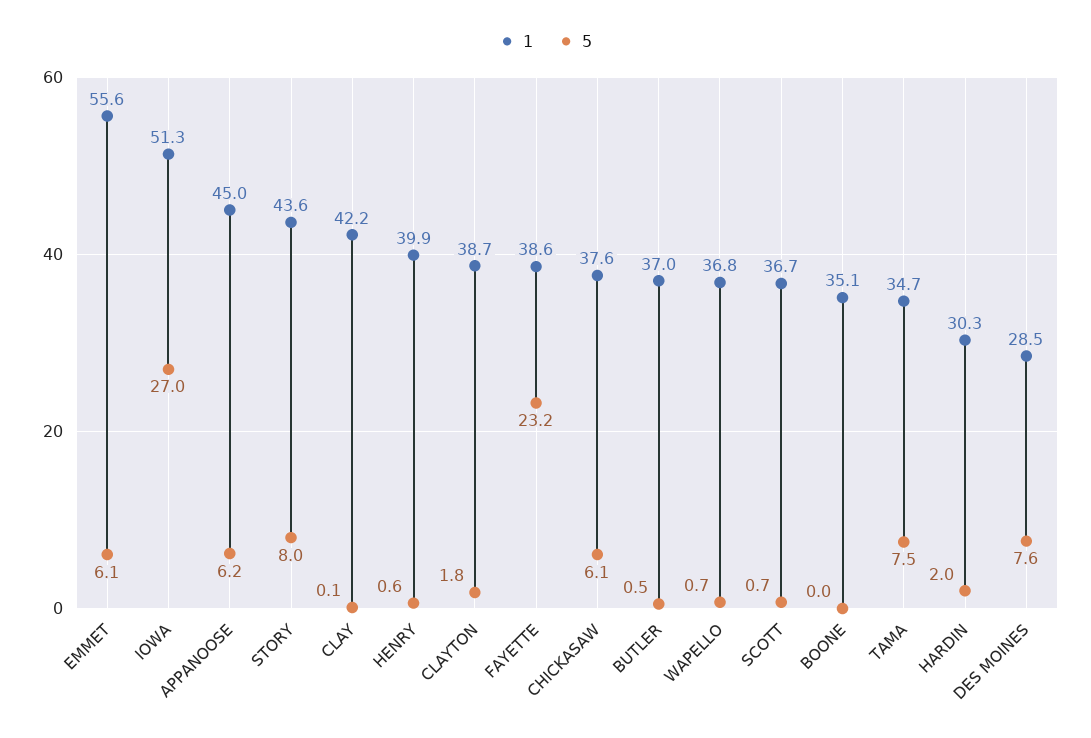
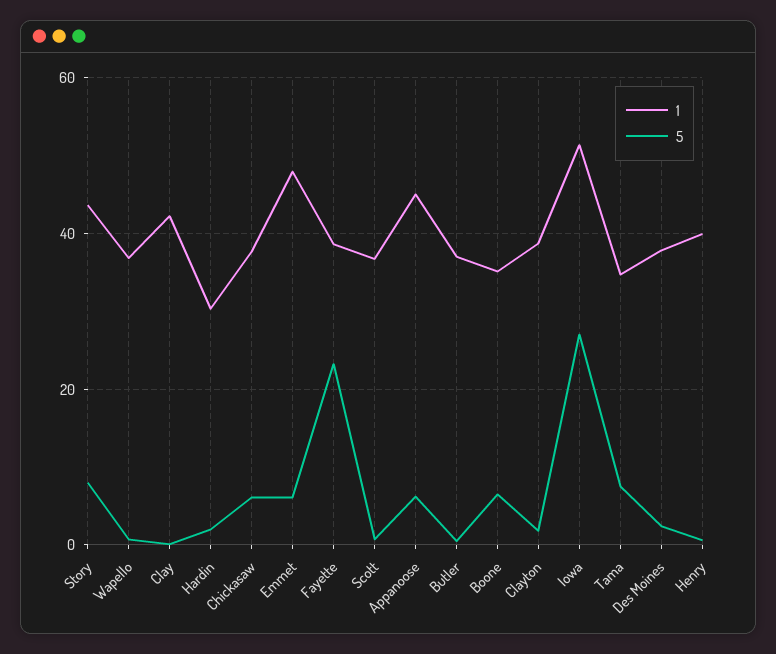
1, EMMET: 55.6 -> 48
5, BOONE: 0 -> 6
1, DES MOINES: 28.5 -> 38
5, DES MOINES: 7.6 -> 2

